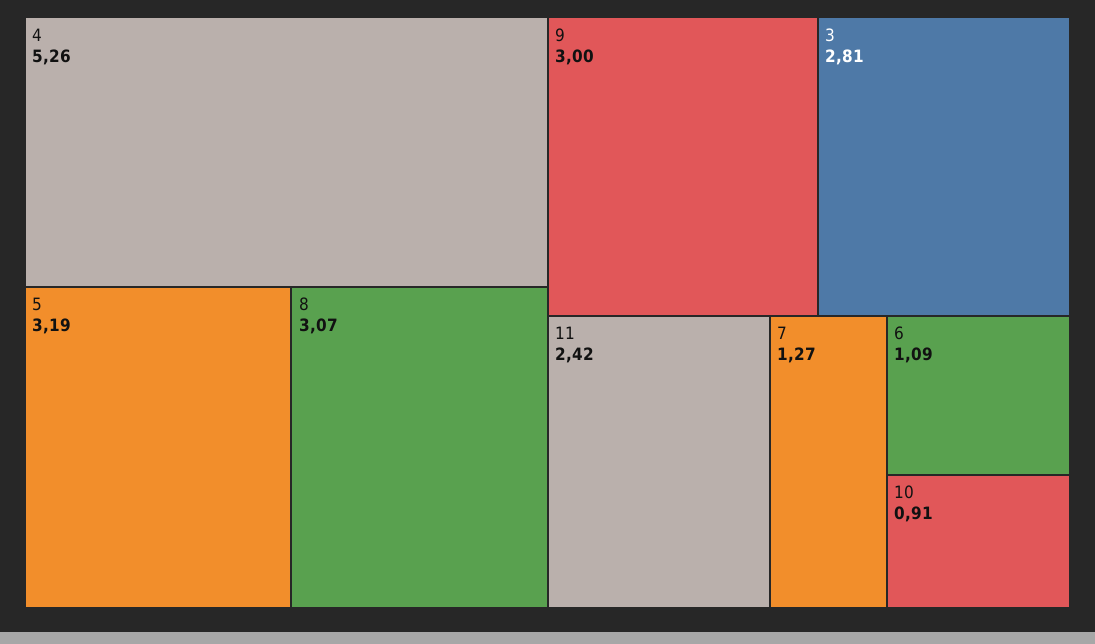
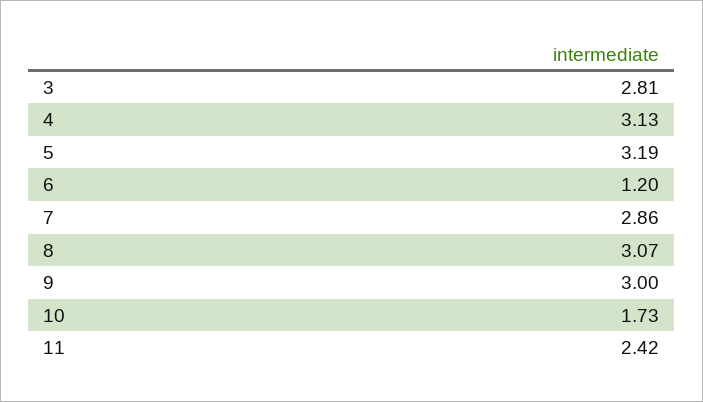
4: 5.26 -> 3.13
7: 1.27 -> 2.86
6: 1.09 -> 1.2
10: 0.91 -> 1.73

